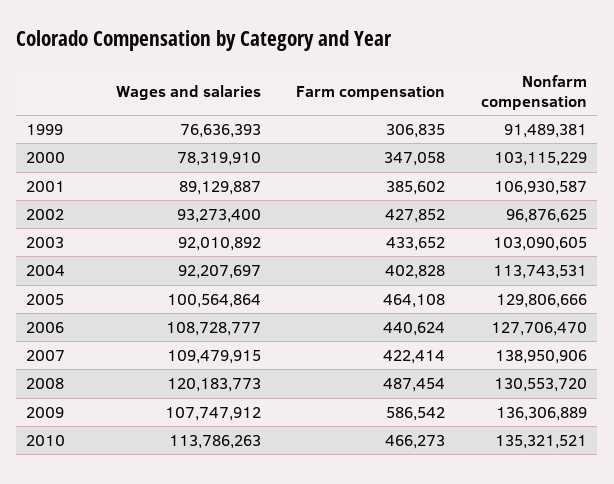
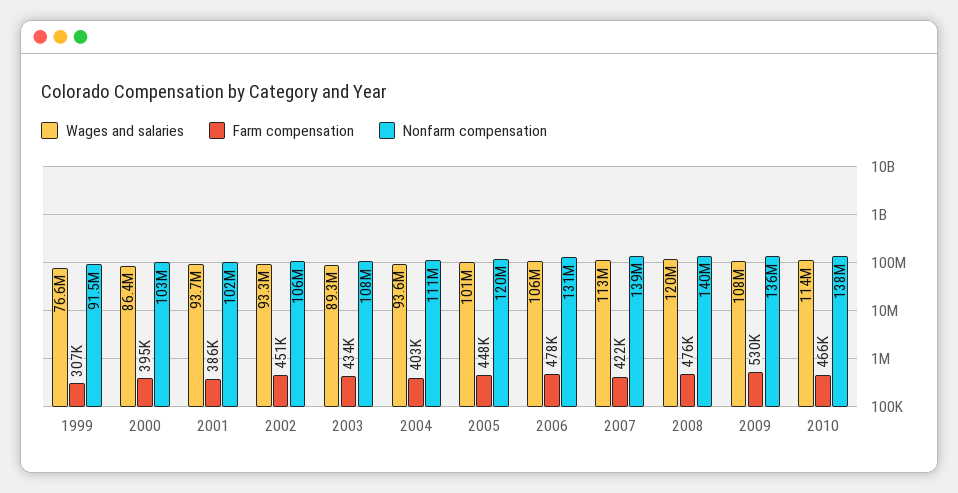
Wages and salaries, 2000: 78319910 -> 86400000
Farm compensation, 2000: 347058 -> 395000
Wages and salaries, 2001: 89129887 -> 93700000
Nonfarm compensation, 2001: 106930587 -> 102000000
Farm compensation, 2002: 427852 -> 451000
Nonfarm compensation, 2002: 96876625 -> 106000000
Wages and salaries, 2003: 92010892 -> 89300000
Nonfarm compensation, 2003: 103090605 -> 108000000
Wages and salaries, 2004: 92207697 -> 93600000
Nonfarm compensation, 2004: 113743531 -> 111000000
Farm compensation, 2005: 464108 -> 448000
Nonfarm compensation, 2005: 129806666 -> 120000000
Wages and salaries, 2006: 108728777 -> 106000000
Farm compensation, 2006: 440624 -> 478000
Nonfarm compensation, 2006: 127706470 -> 131000000
Wages and salaries, 2007: 109479915 -> 113000000
Farm compensation, 2008: 487454 -> 476000
Nonfarm compensation, 2008: 130553720 -> 140000000
Farm compensation, 2009: 586542 -> 530000
Nonfarm compensation, 2010: 135321521 -> 138000000

